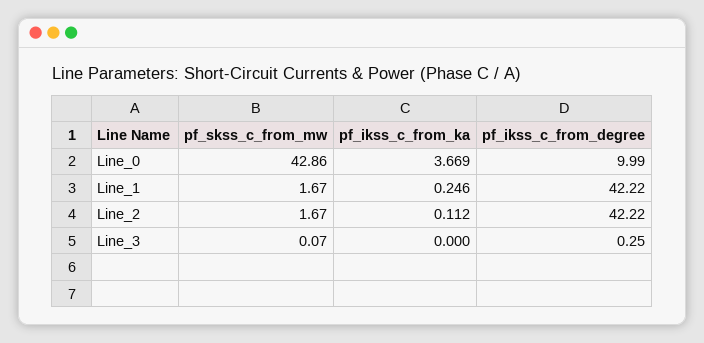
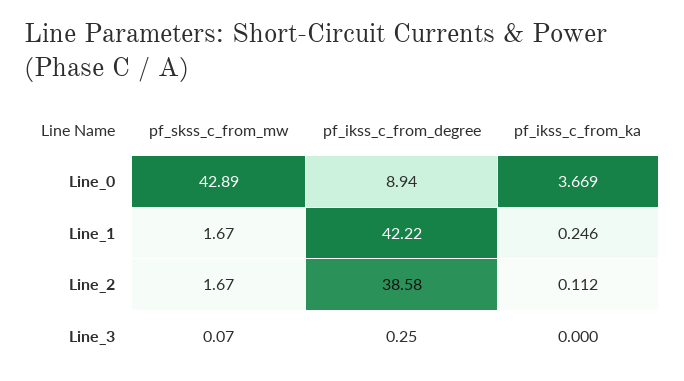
pf_skss_c_from_mw, Line_0: 42.86 -> 42.89
pf_ikss_c_from_degree, Line_0: 9.99 -> 8.94
pf_ikss_c_from_degree, Line_2: 42.22 -> 38.58

